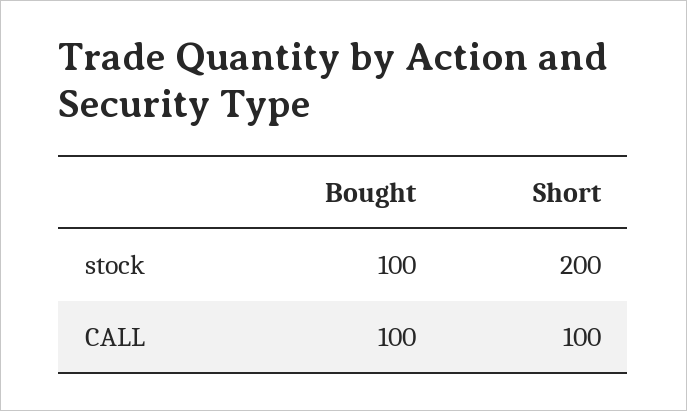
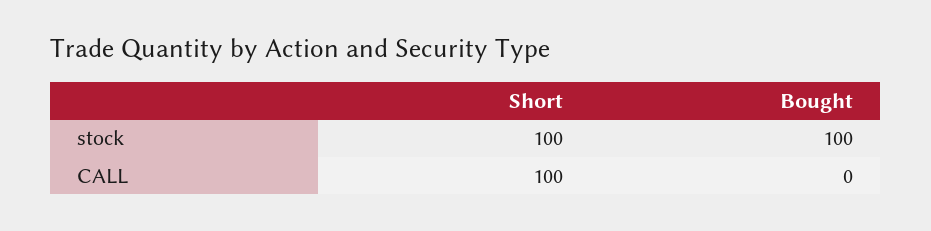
Short, stock: 200 -> 100
Bought, CALL: 100 -> 0

